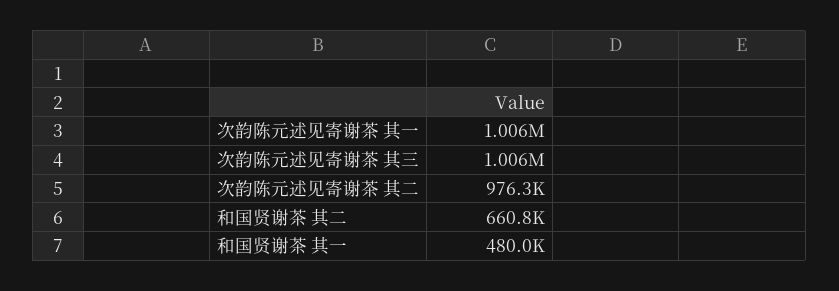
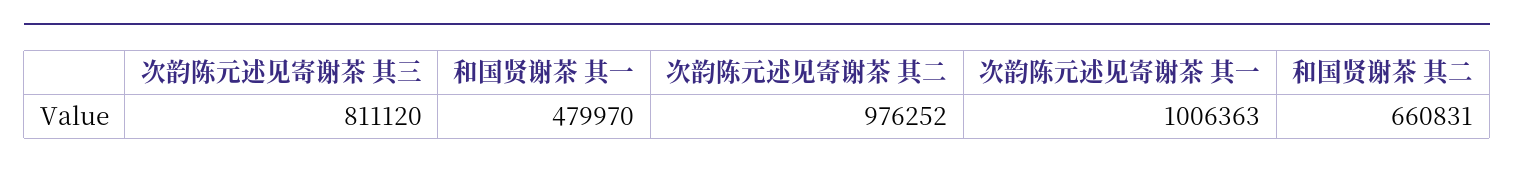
次韵陈元述见寄谢茶 其三: 1006000 -> 811120

